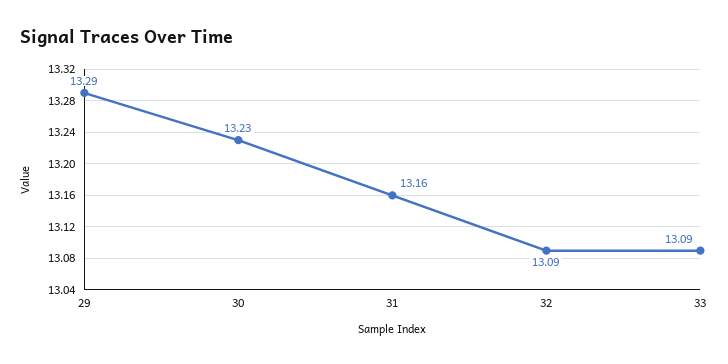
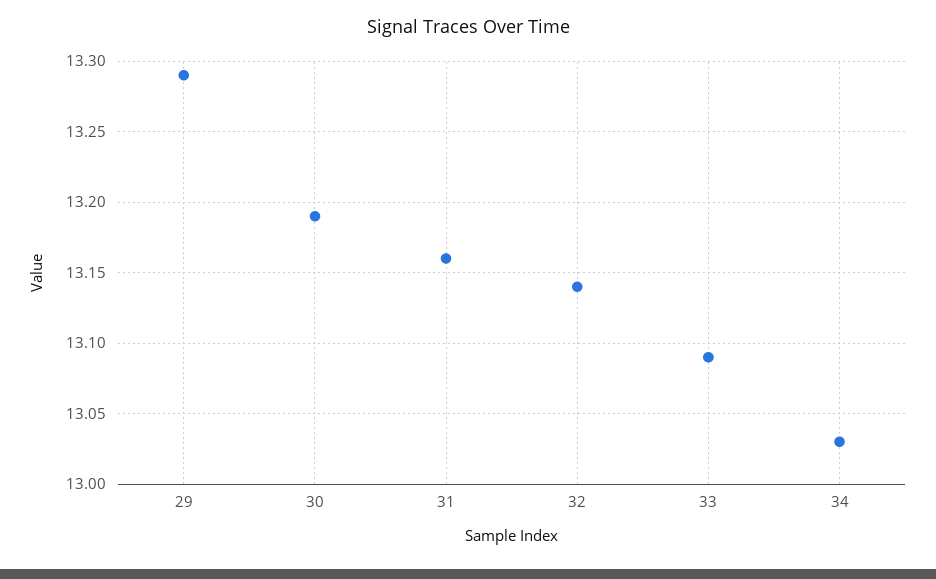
30: 13.23 -> 13.19
32: 13.09 -> 13.14
34: none -> 13.03

